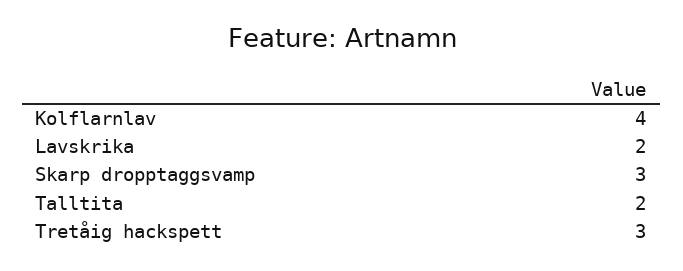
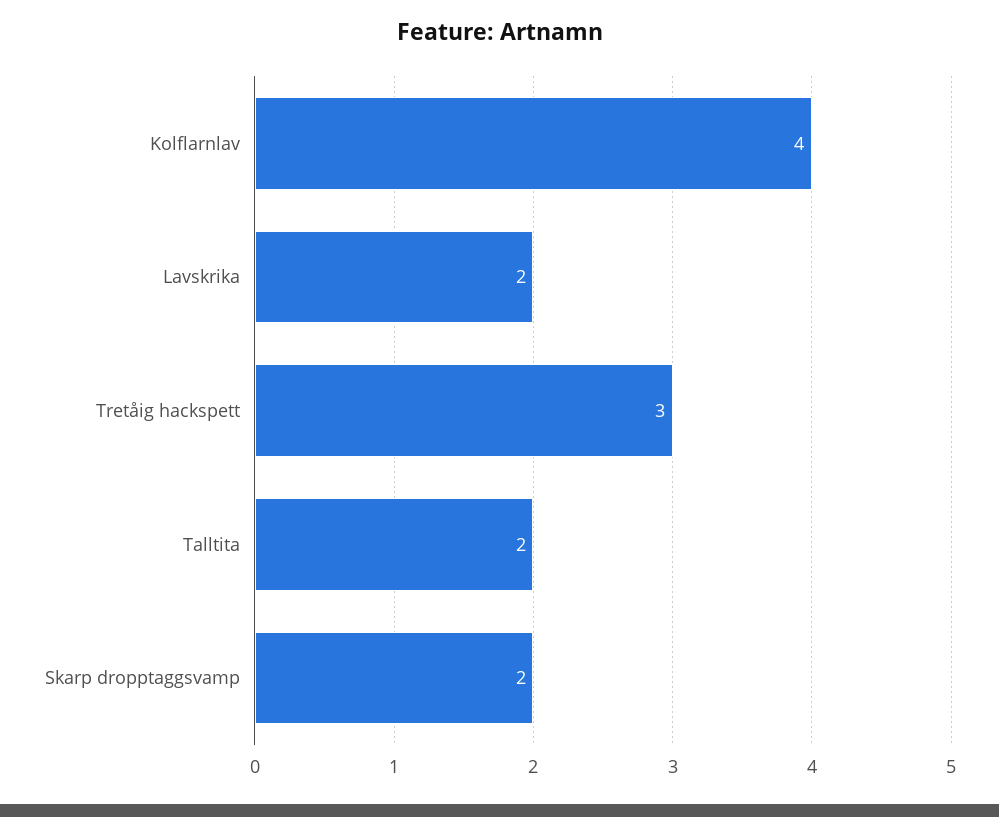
Skarp dropptaggsvamp: 3 -> 2

